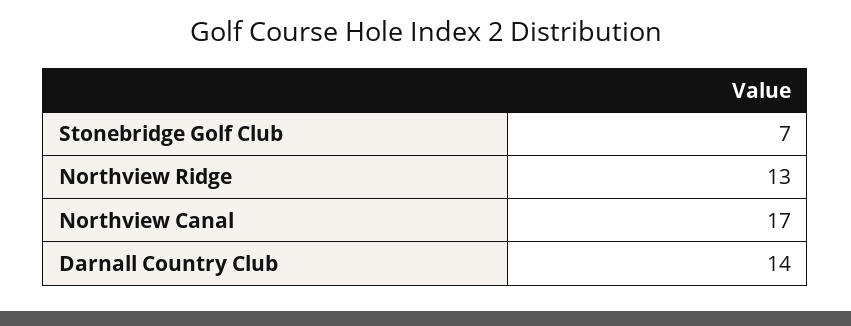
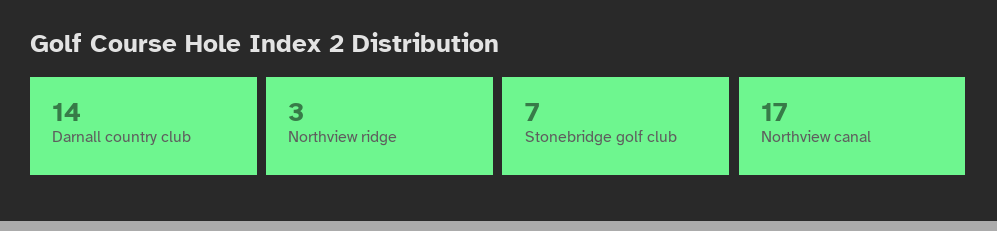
Northview Ridge: 13 -> 3

